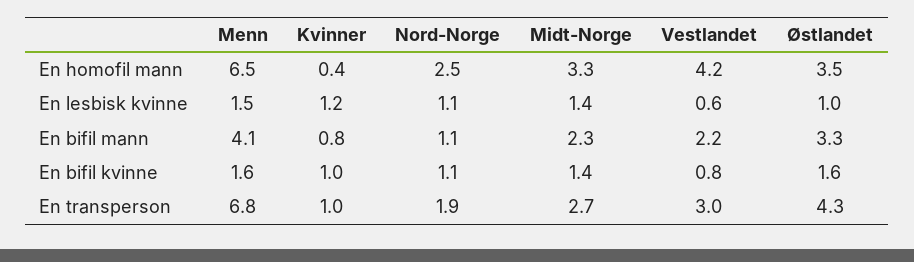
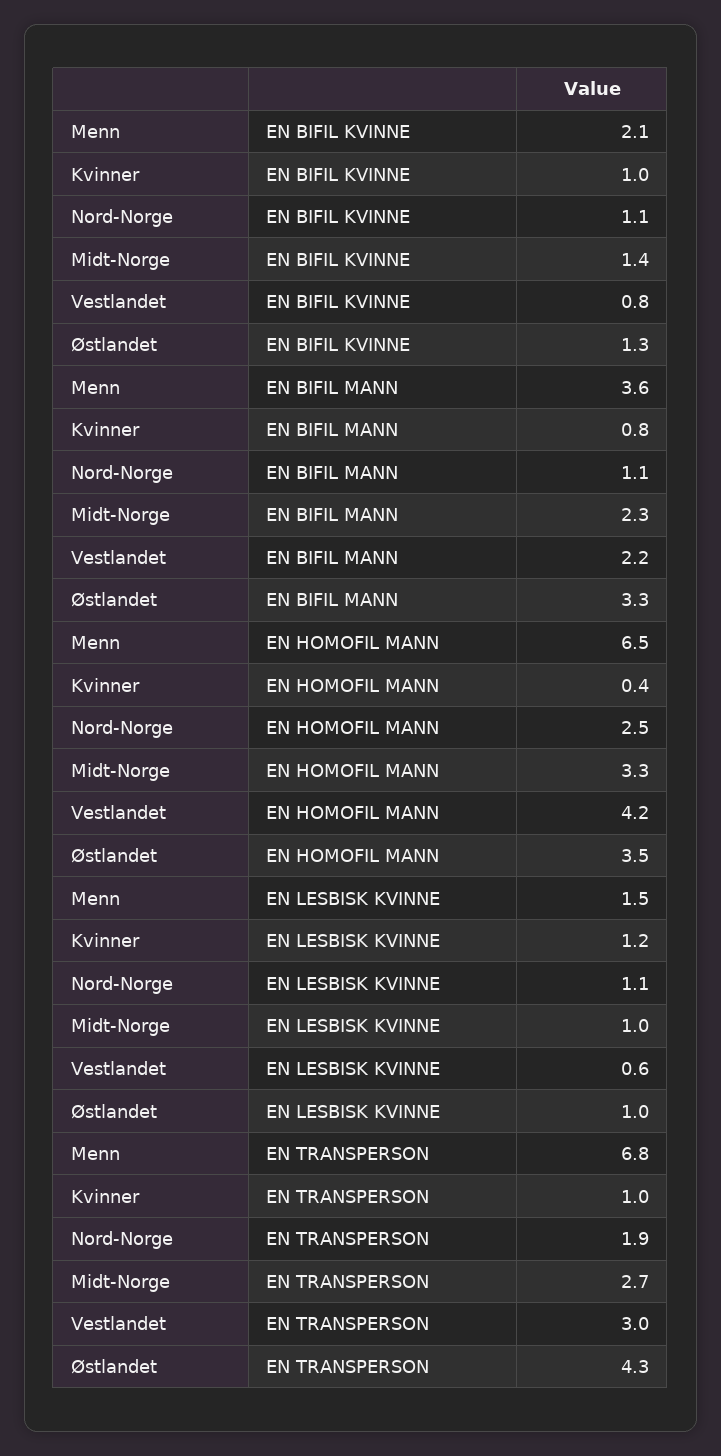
Midt-Norge, En lesbisk kvinne: 1.4 -> 1
Menn, En bifil mann: 4.1 -> 3.6
Menn, En bifil kvinne: 1.6 -> 2.1
Østlandet, En bifil kvinne: 1.6 -> 1.3

